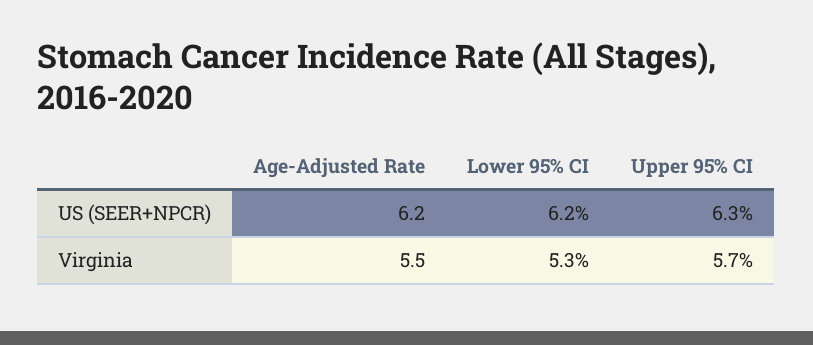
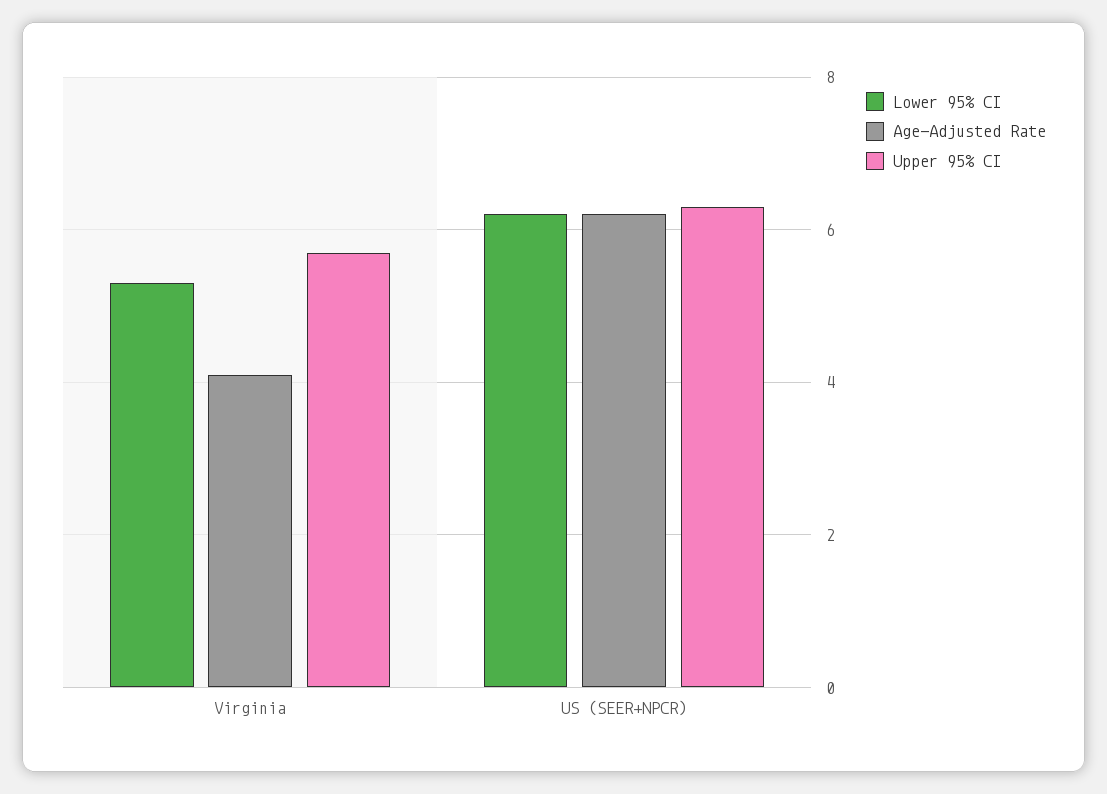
Age-Adjusted Rate, Virginia: 5.5 -> 4

